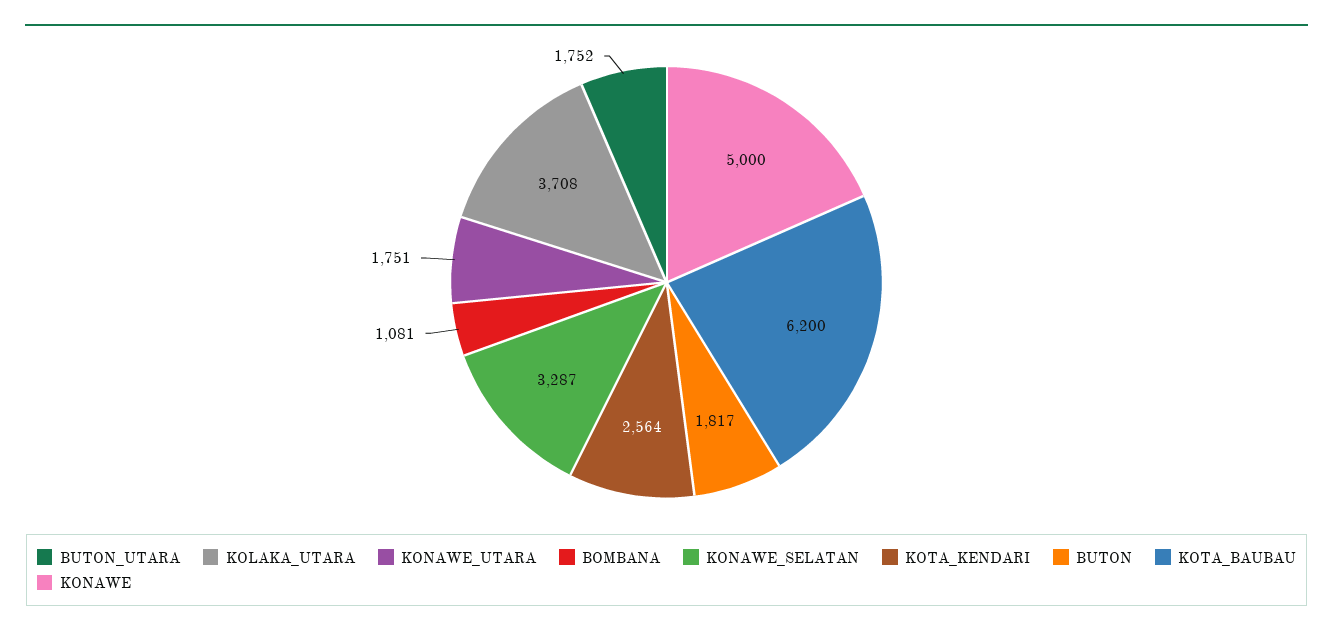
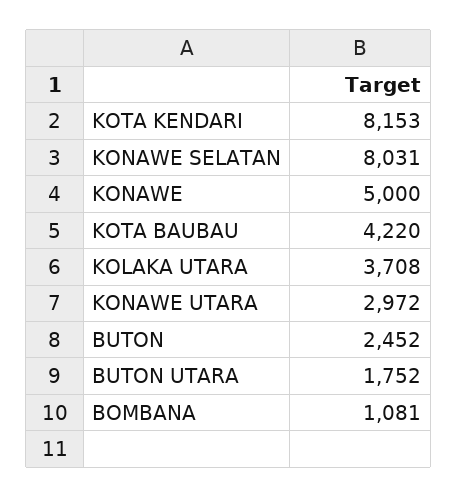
KONAWE_UTARA: 1751 -> 2972
KONAWE_SELATAN: 3287 -> 8031
KOTA_KENDARI: 2564 -> 8153
BUTON: 1817 -> 2452
KOTA_BAUBAU: 6200 -> 4220

